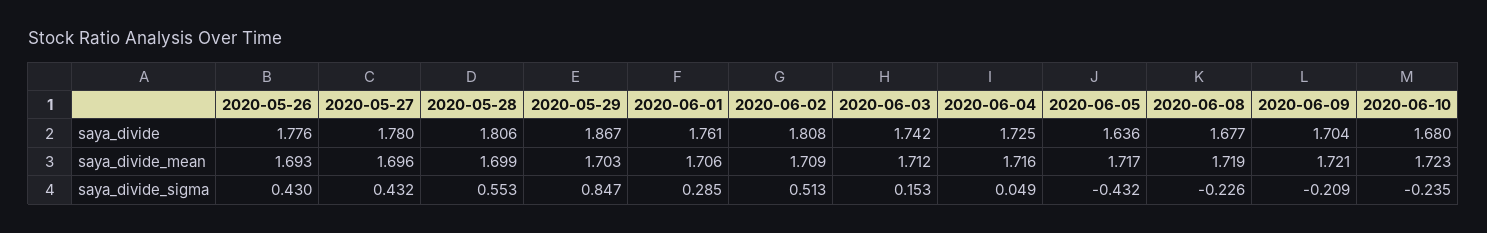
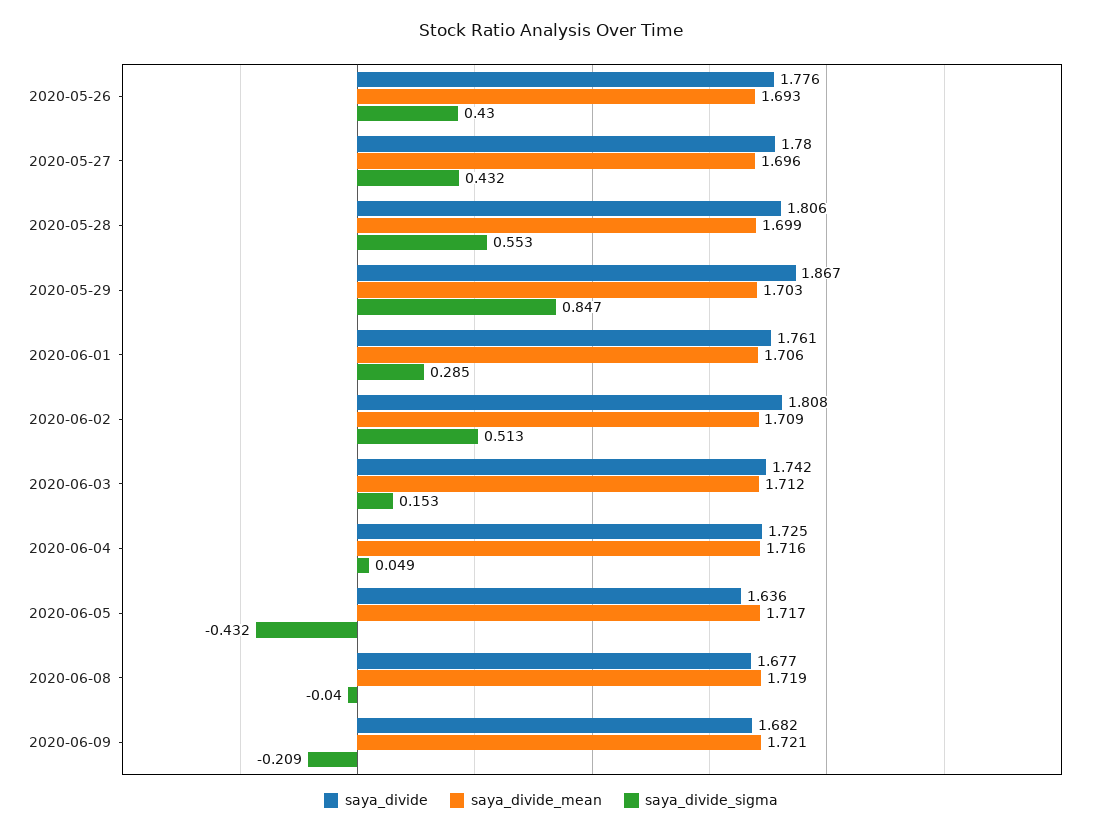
saya_divide, 2020-06-09: 1.704 -> 1.682
saya_divide, 2020-06-10: 1.68 -> none
saya_divide_mean, 2020-06-10: 1.723 -> none
saya_divide_sigma, 2020-06-08: -0.226 -> -0.04
saya_divide_sigma, 2020-06-10: -0.235 -> none

